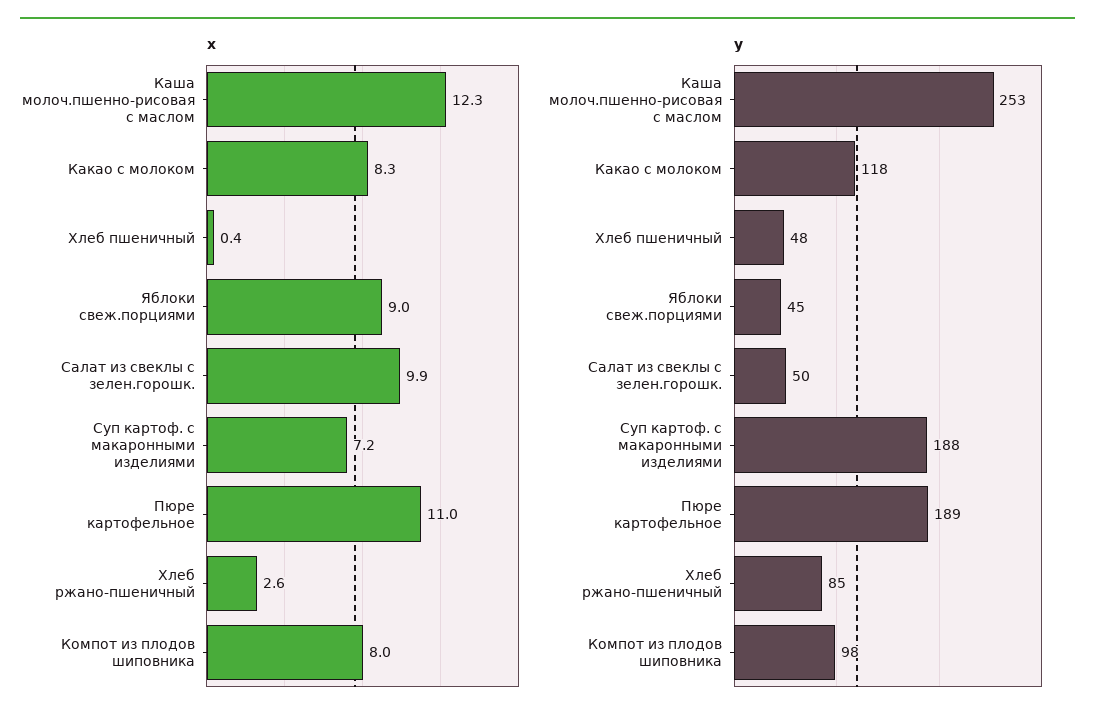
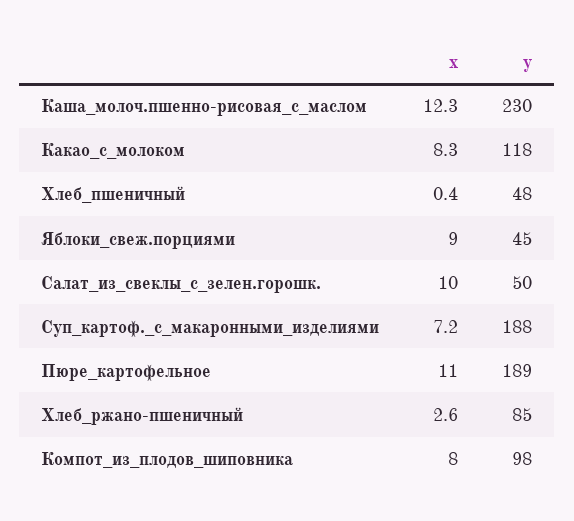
x, Салат из свеклы с зелен.горошк.: 9.9 -> 10
y, Каша молоч.пшенно-рисовая с маслом: 253 -> 230

